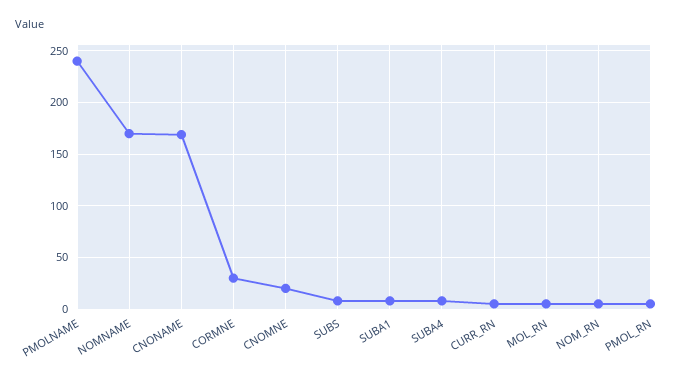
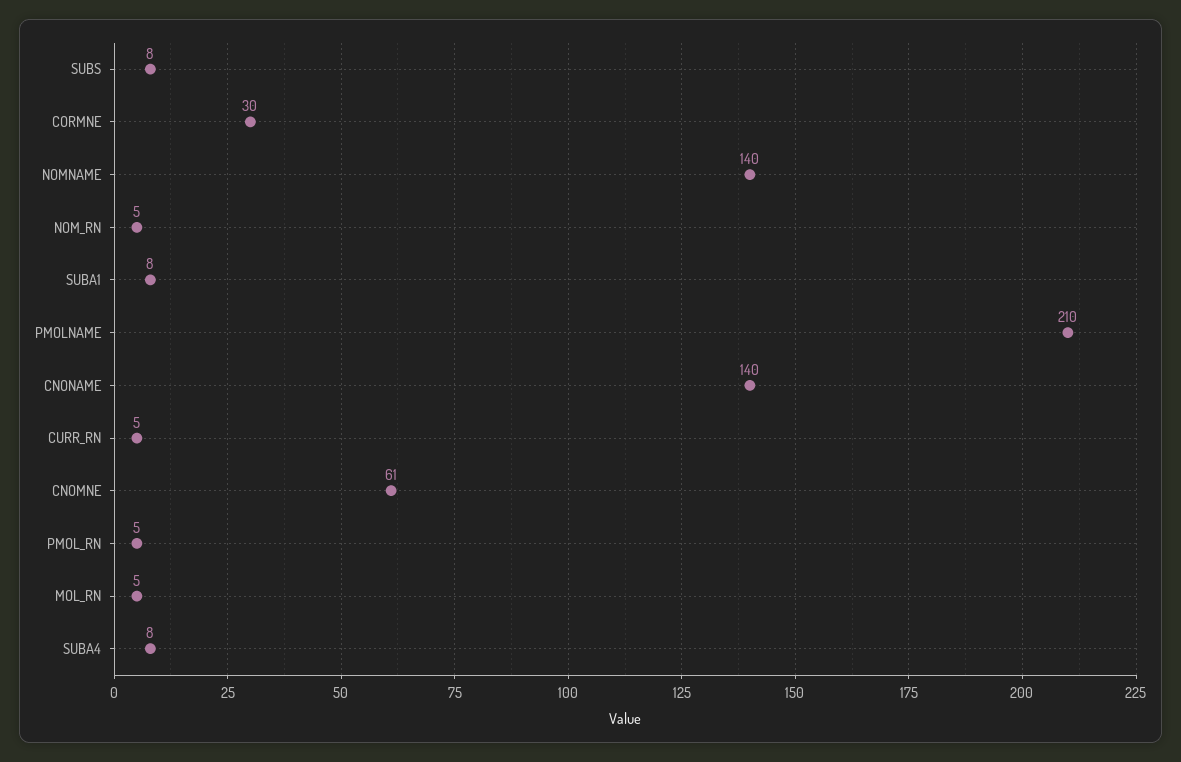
PMOLNAME: 240 -> 210
NOMNAME: 170 -> 140
CNONAME: 170 -> 140
CNOMNE: 20 -> 61

